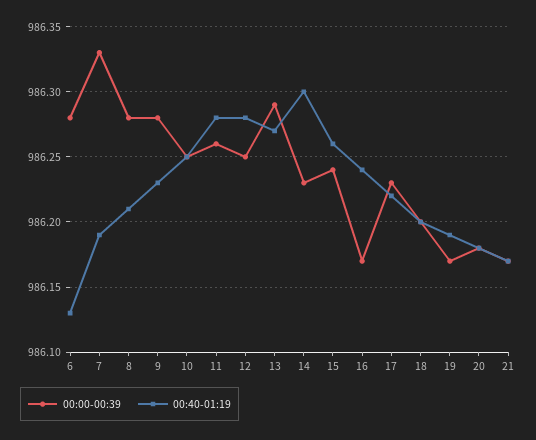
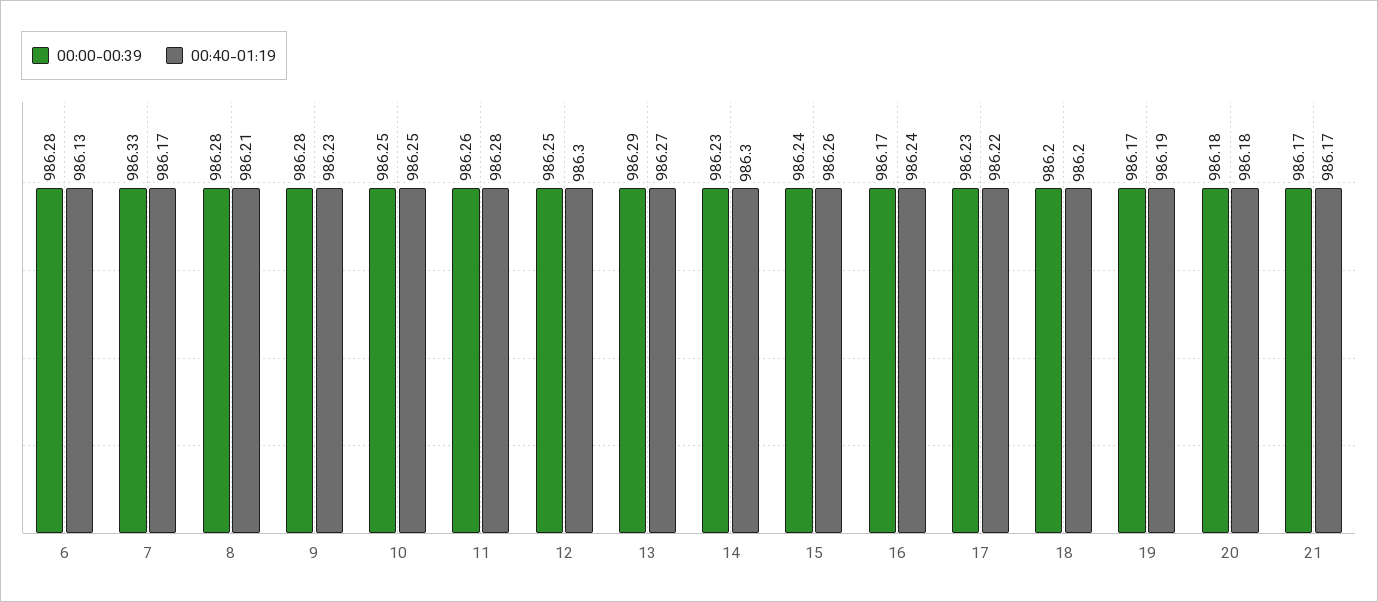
00:40-01:19, 7: 986.19 -> 986.17
00:40-01:19, 12: 986.28 -> 986.3

